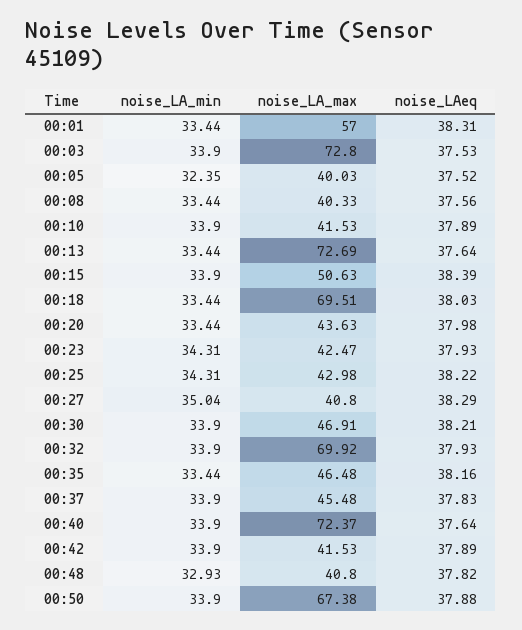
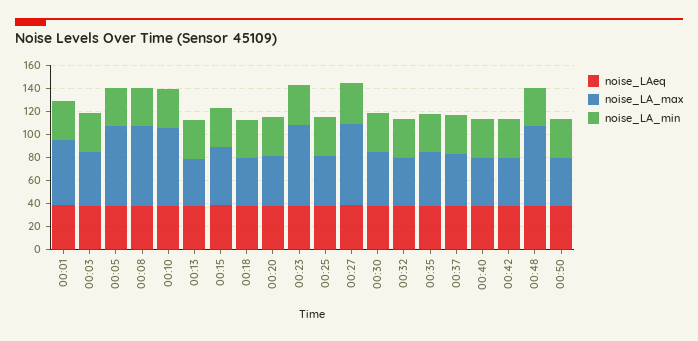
noise_LA_max, 00:03: 72.8 -> 50
noise_LA_max, 00:05: 40.03 -> 70
noise_LA_max, 00:08: 40.33 -> 70
noise_LA_max, 00:10: 41.53 -> 70
noise_LA_max, 00:13: 72.69 -> 40
noise_LA_max, 00:18: 69.51 -> 40
noise_LA_max, 00:23: 42.47 -> 70
noise_LA_max, 00:27: 40.8 -> 70
noise_LA_max, 00:32: 69.92 -> 40
noise_LA_max, 00:40: 72.37 -> 40
noise_LA_max, 00:48: 40.8 -> 70
noise_LA_max, 00:50: 67.38 -> 40

